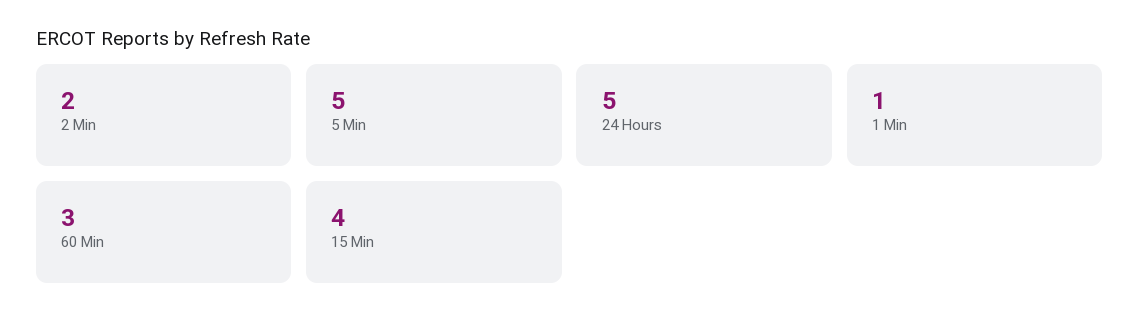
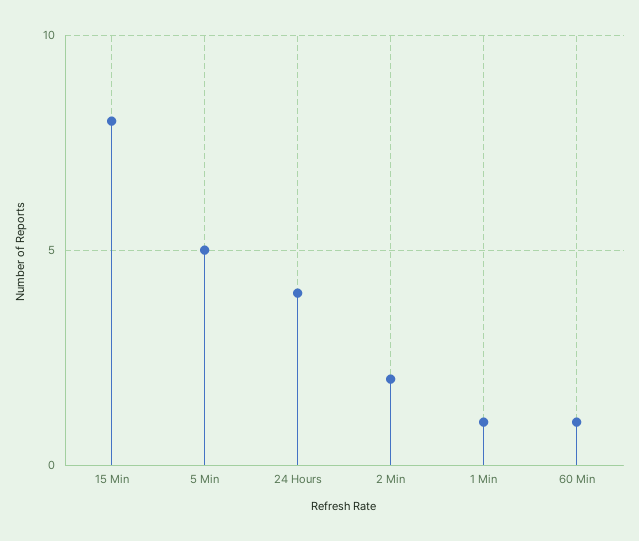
24 Hours: 5 -> 4
60 Min: 3 -> 1
15 Min: 4 -> 8

